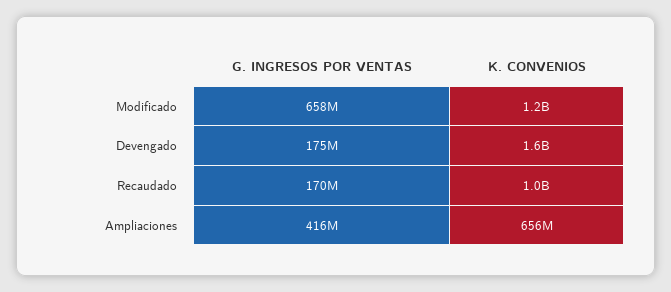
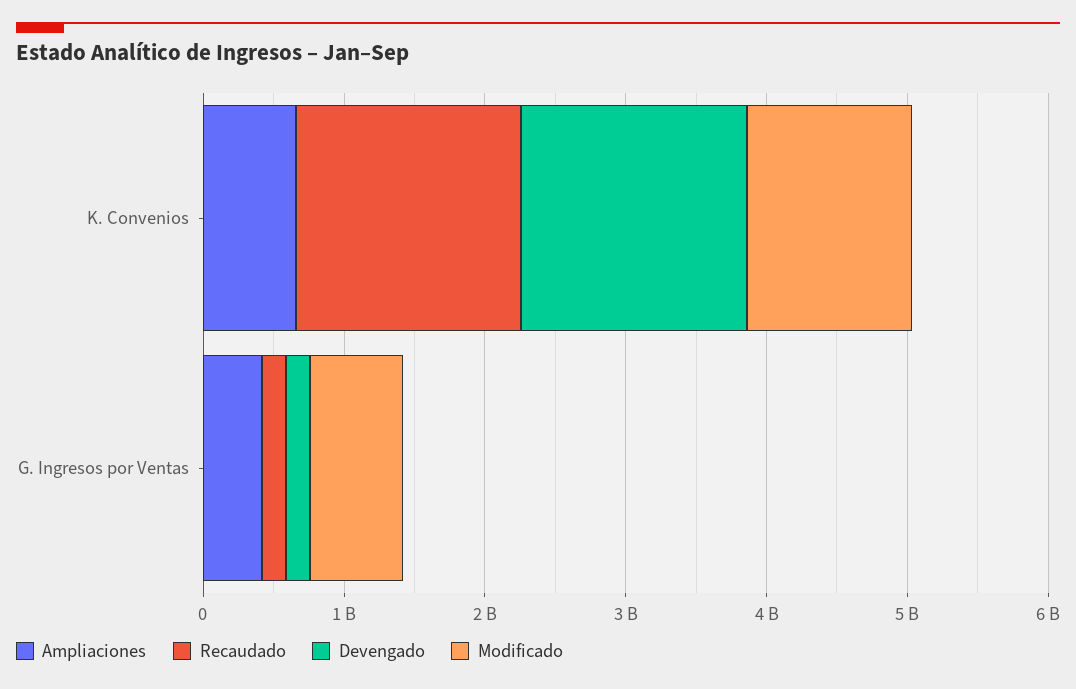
Recaudado, K. CONVENIOS: 1000000000 -> 1600000000

